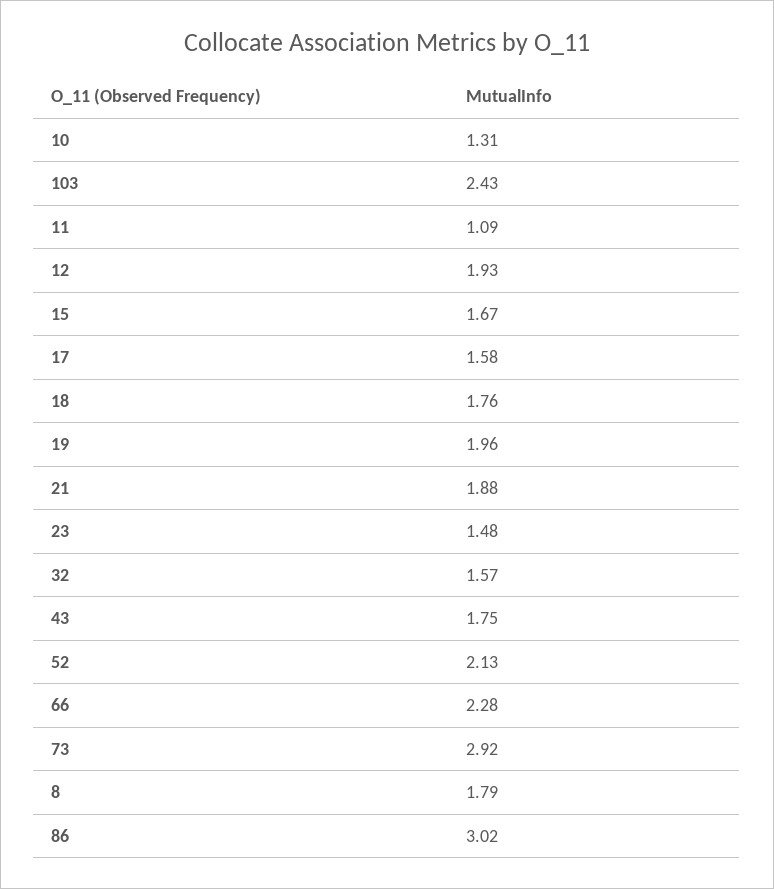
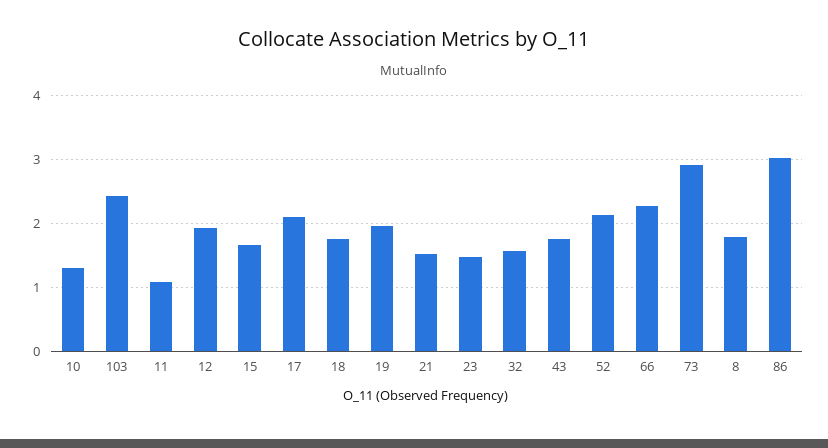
17: 1.58 -> 2.1
21: 1.88 -> 1.5

